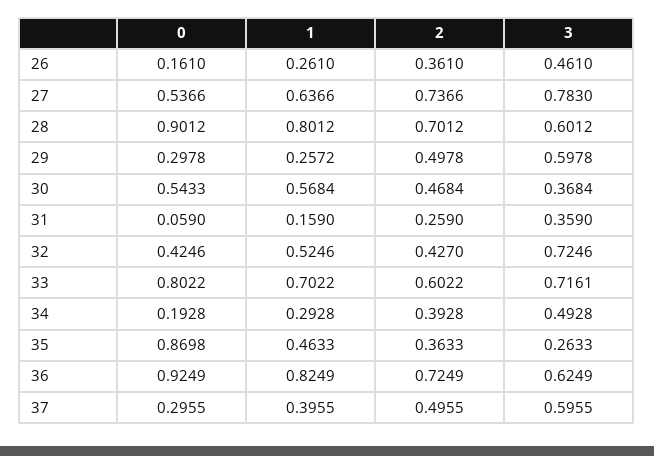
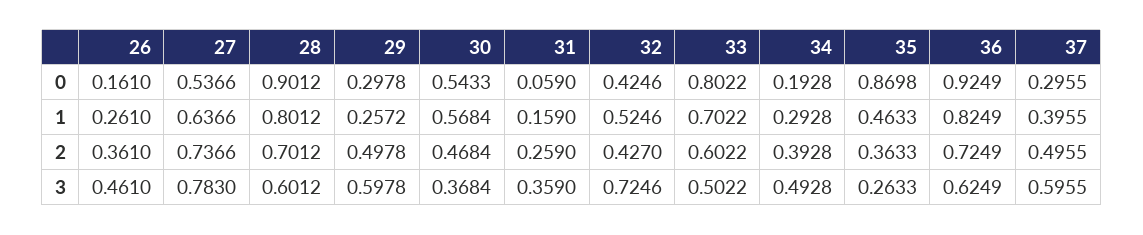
3, 33: 0.7161 -> 0.5022

